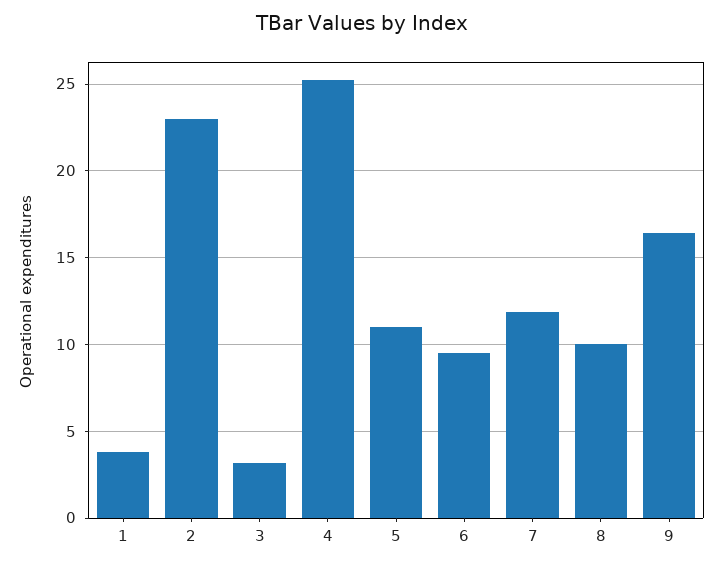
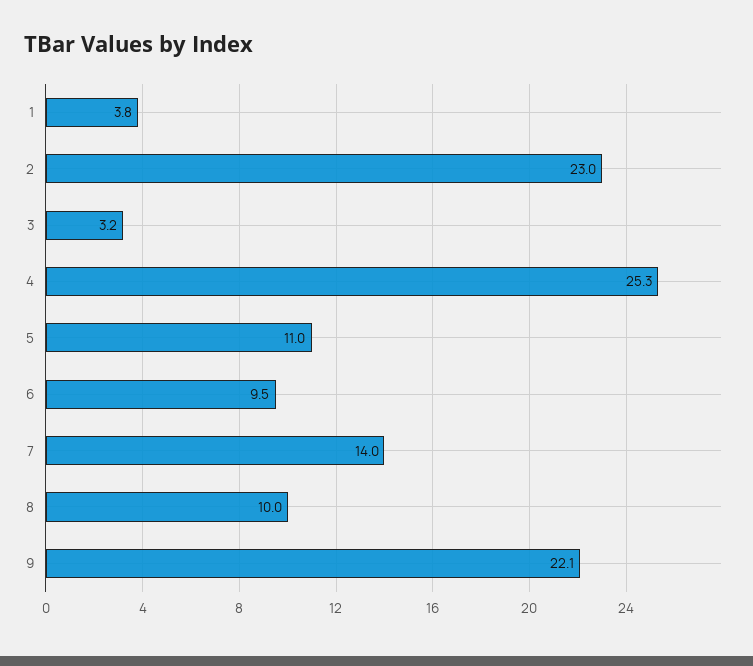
7: 12 -> 14
9: 16.5 -> 22.1

